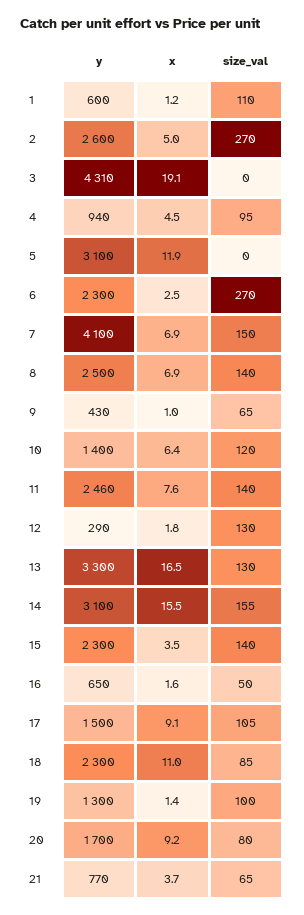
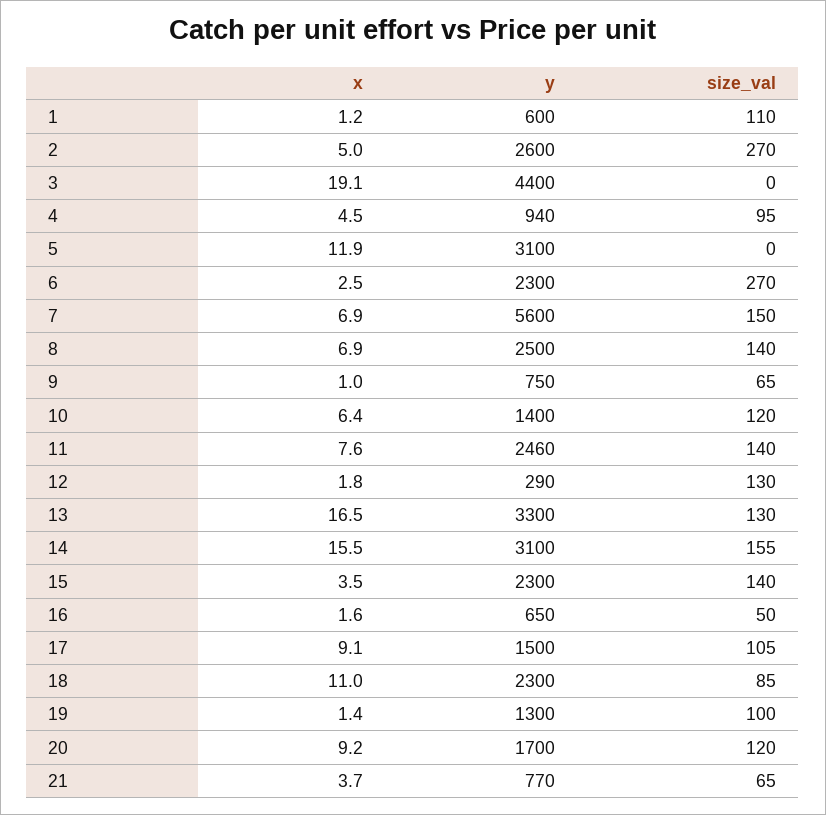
y, 3: 4310 -> 4400
y, 7: 4100 -> 5600
y, 9: 430 -> 750
size_val, 20: 80 -> 120

